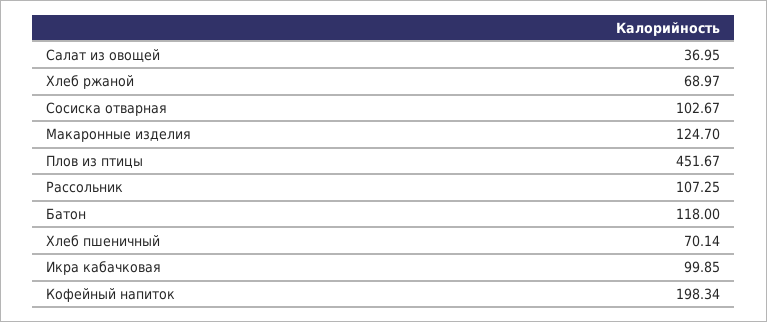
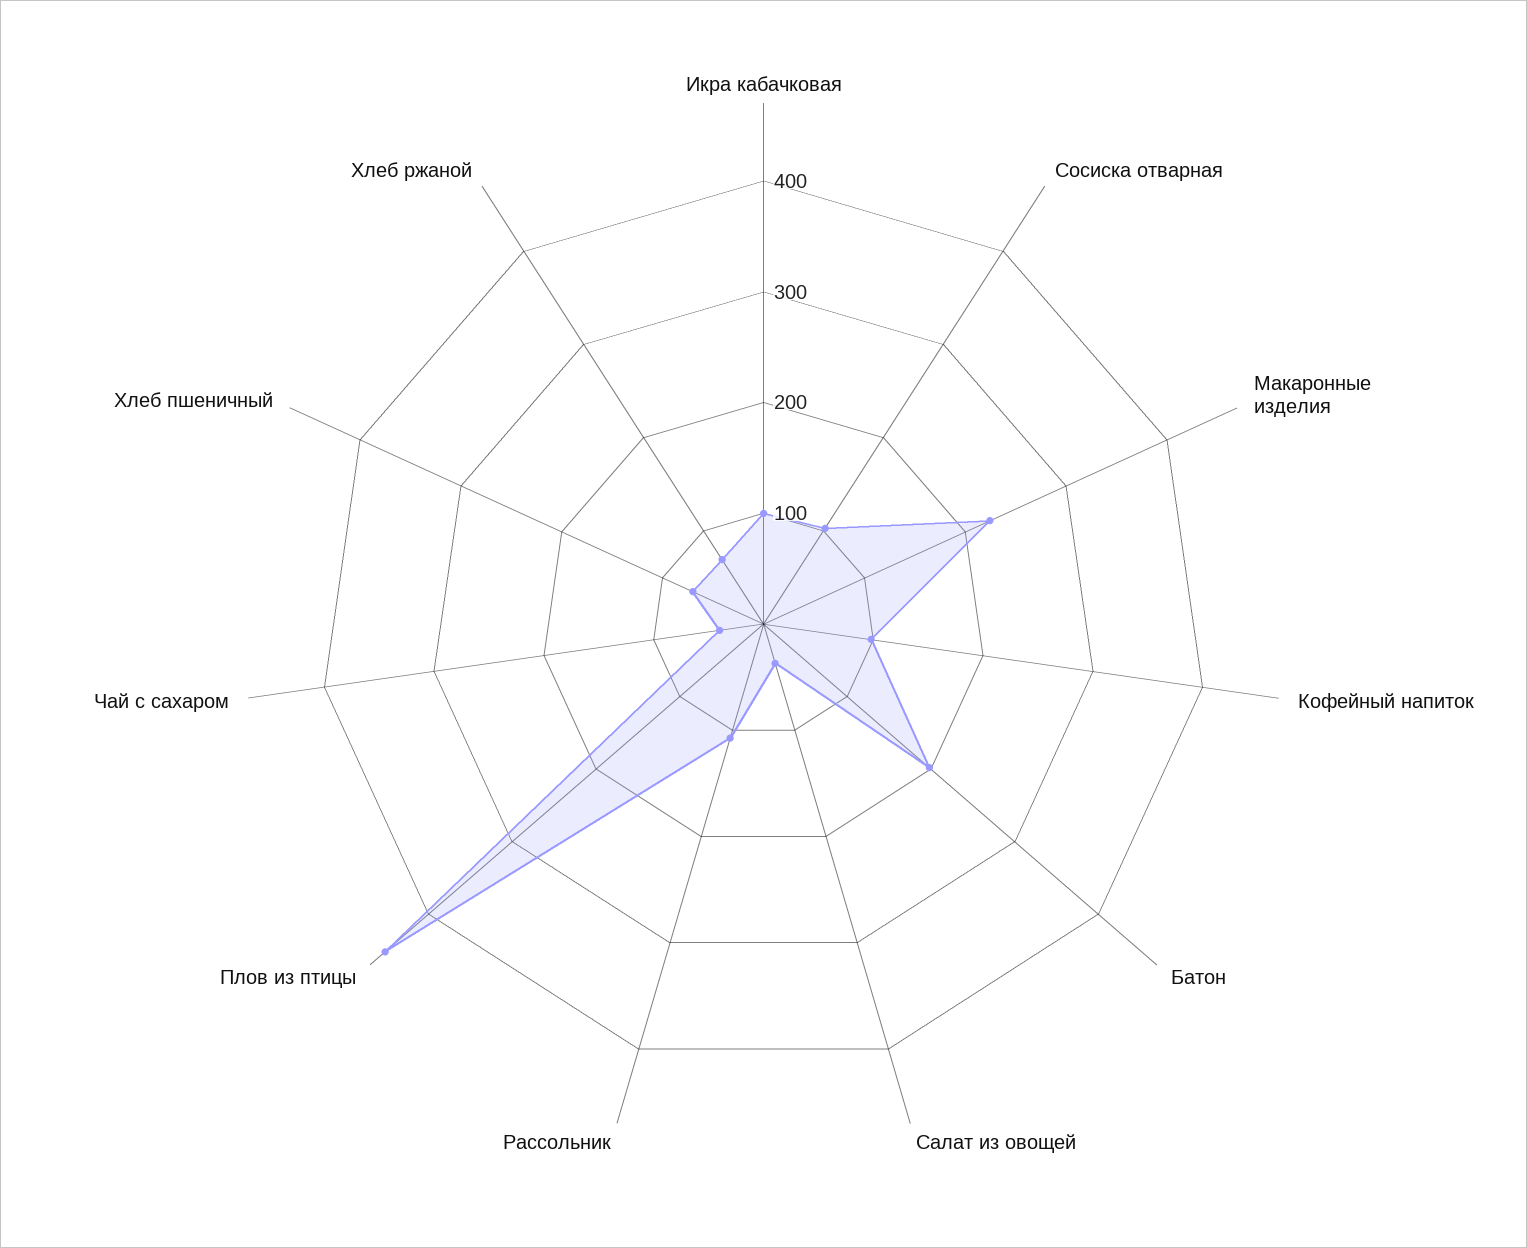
Макаронные изделия: 124.7 -> 220
Батон: 118 -> 200
Кофейный напиток: 198.34 -> 100
Чай с сахаром: none -> 40

